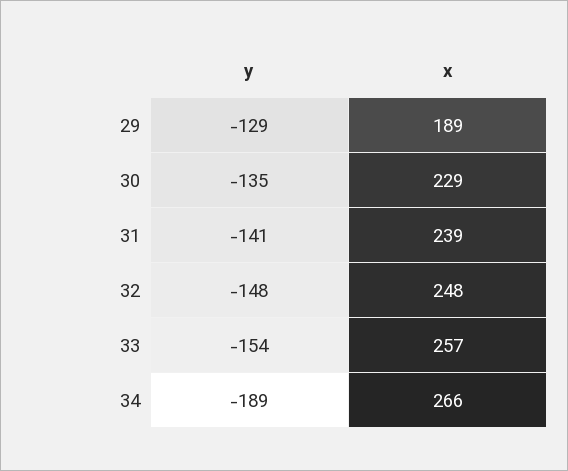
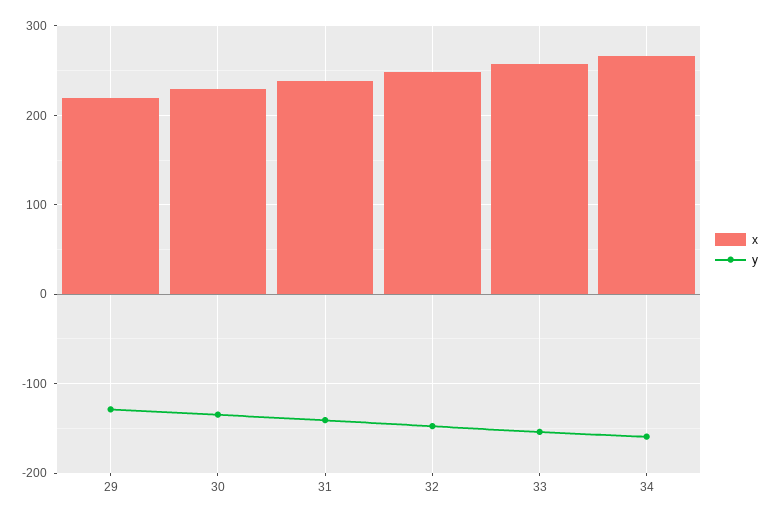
x, 29: 189 -> 220
y, 34: -189 -> -160

